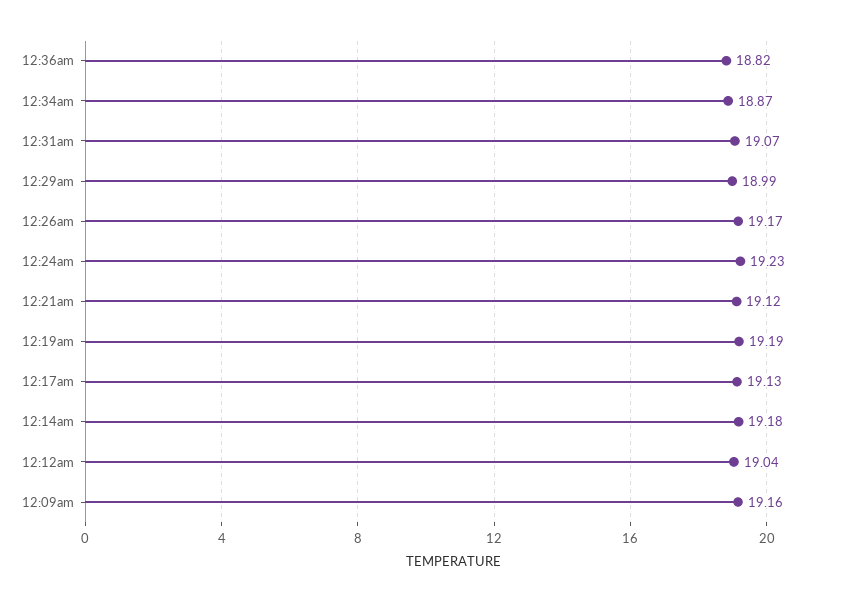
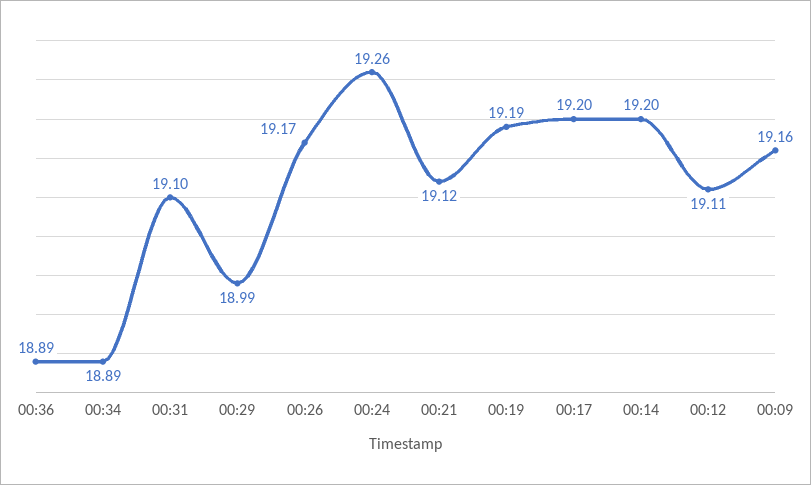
12:36am: 18.82 -> 18.89
12:34am: 18.87 -> 18.89
12:31am: 19.07 -> 19.1
12:24am: 19.23 -> 19.26
12:17am: 19.13 -> 19.2
12:14am: 19.18 -> 19.2
12:12am: 19.04 -> 19.11

